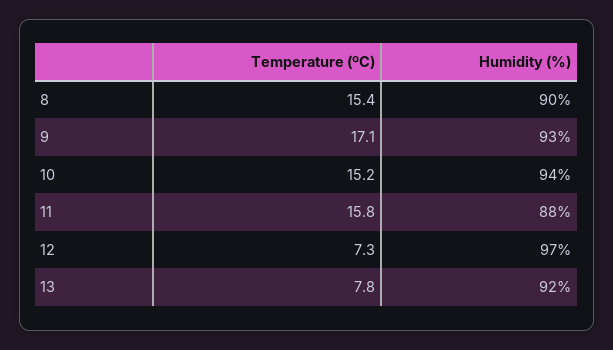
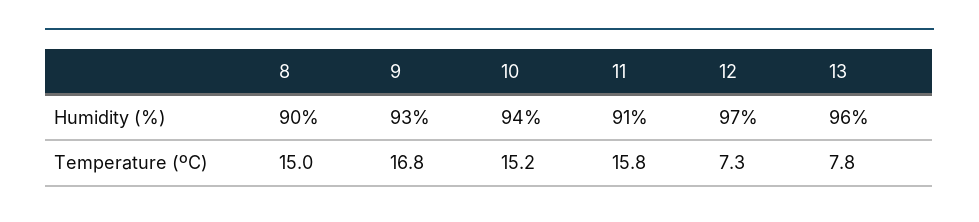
Temperature (ºC), 8: 15.4 -> 15
Temperature (ºC), 9: 17.1 -> 16.8
Humidity (%), 11: 88 -> 91
Humidity (%), 13: 92 -> 96

